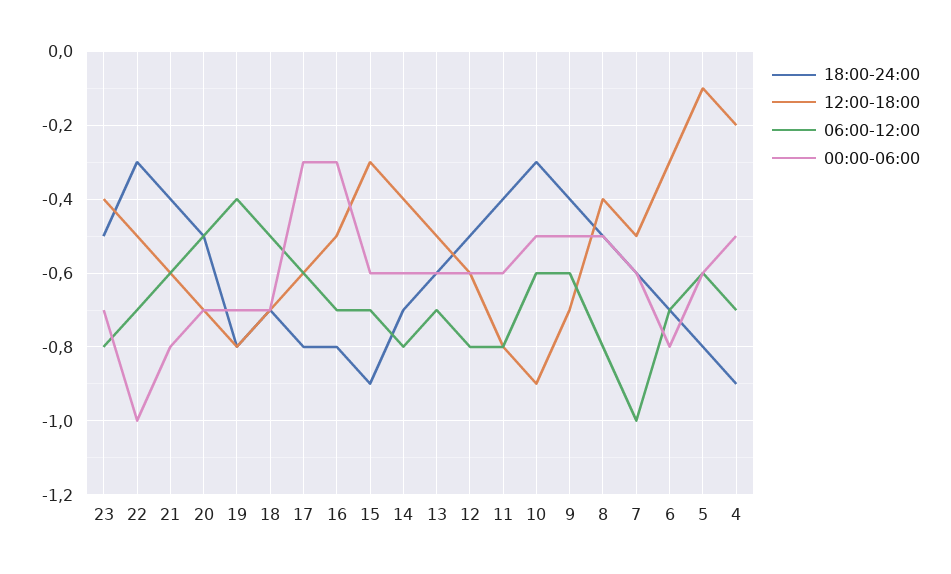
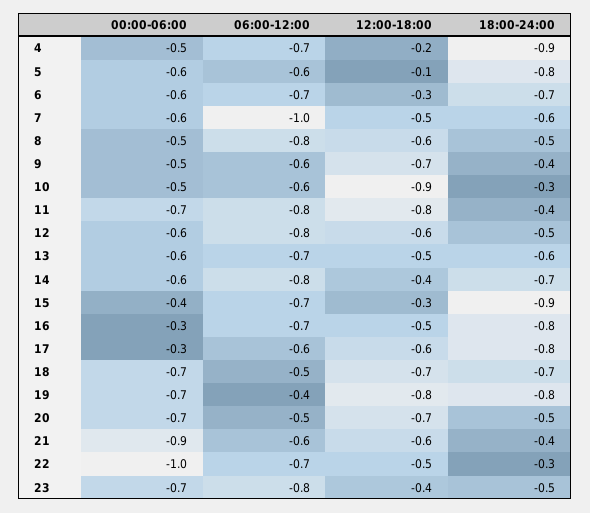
00:00-06:00, 21: -0.8 -> -0.9
00:00-06:00, 15: -0.6 -> -0.4
00:00-06:00, 11: -0.6 -> -0.7
12:00-18:00, 8: -0.4 -> -0.6
00:00-06:00, 6: -0.8 -> -0.6

